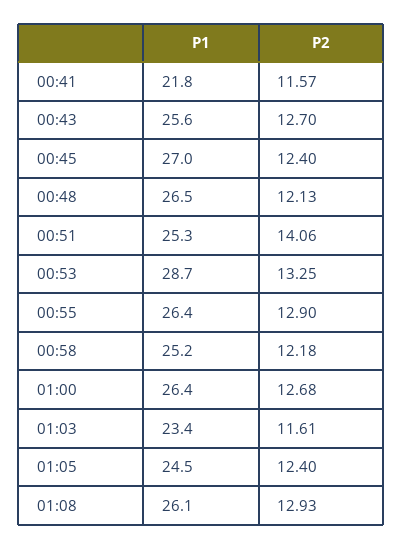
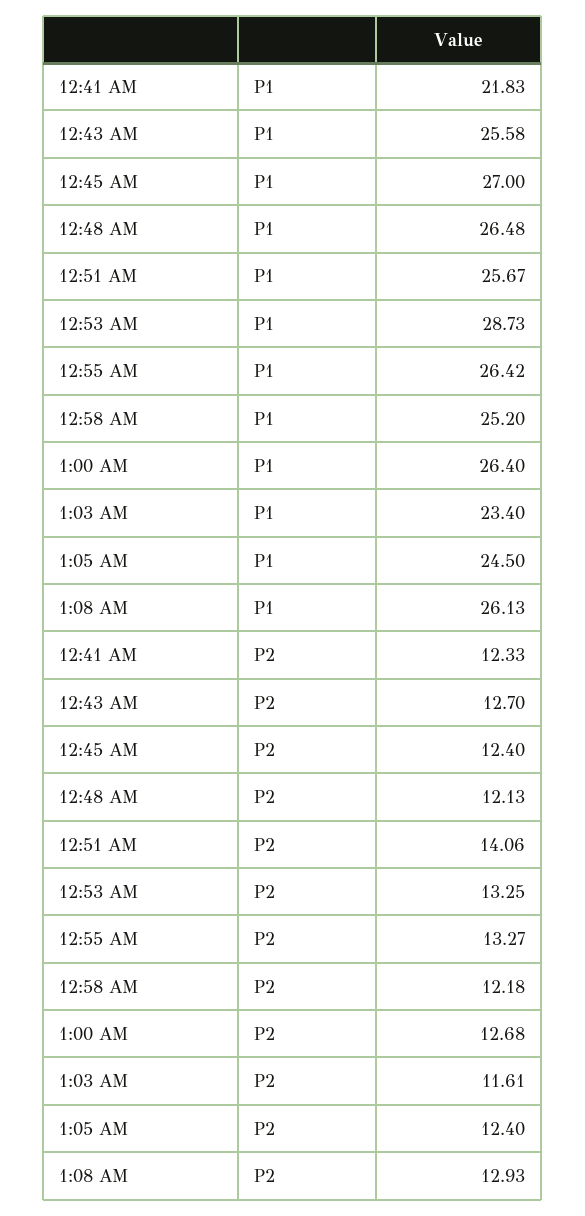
P2, 00:41: 11.57 -> 12.33
P1, 00:51: 25.3 -> 25.67
P2, 00:55: 12.9 -> 13.27

